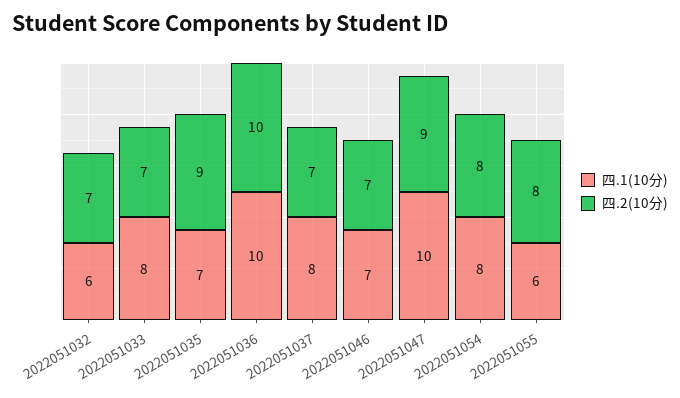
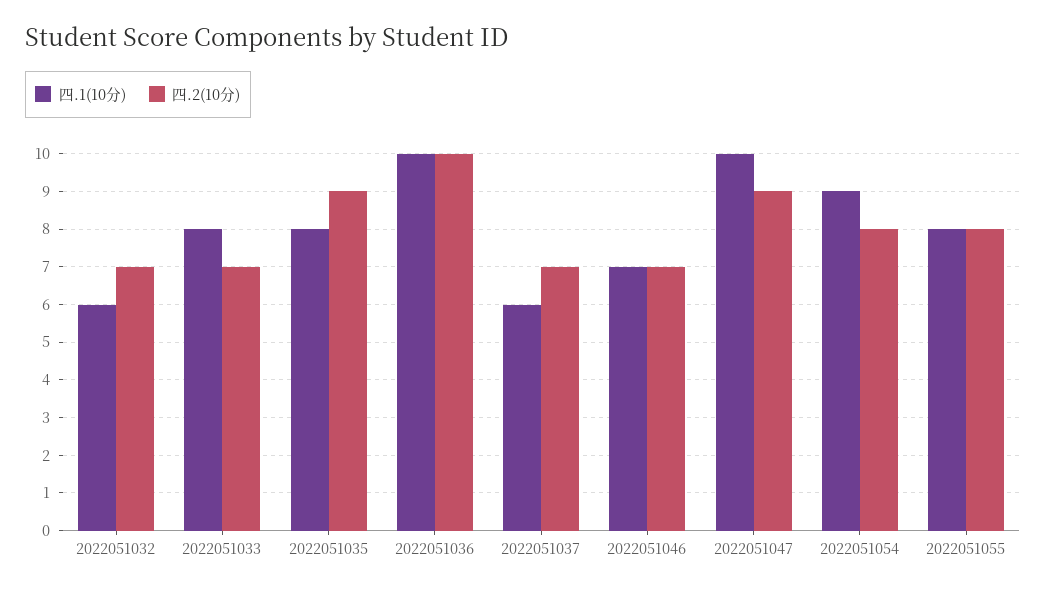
四.1(10分), 2022051035: 7 -> 8
四.1(10分), 2022051037: 8 -> 6
四.1(10分), 2022051054: 8 -> 9
四.1(10分), 2022051055: 6 -> 8

